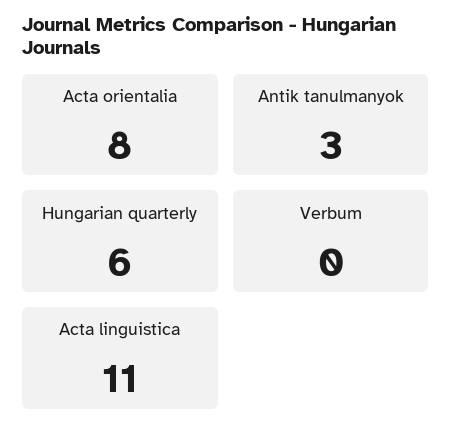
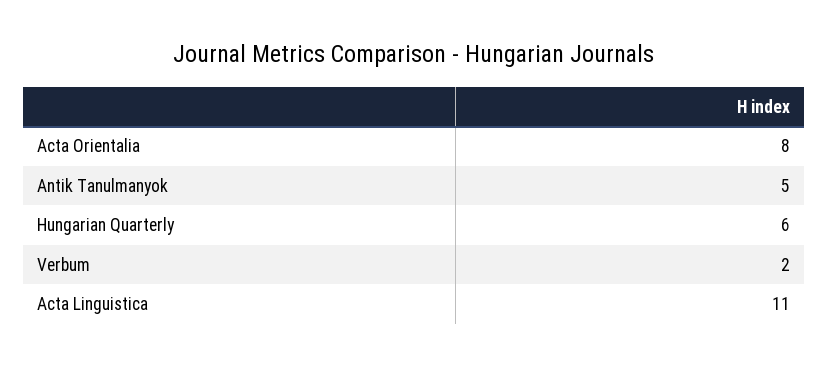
Antik tanulmanyok: 3 -> 5
Verbum: 0 -> 2

